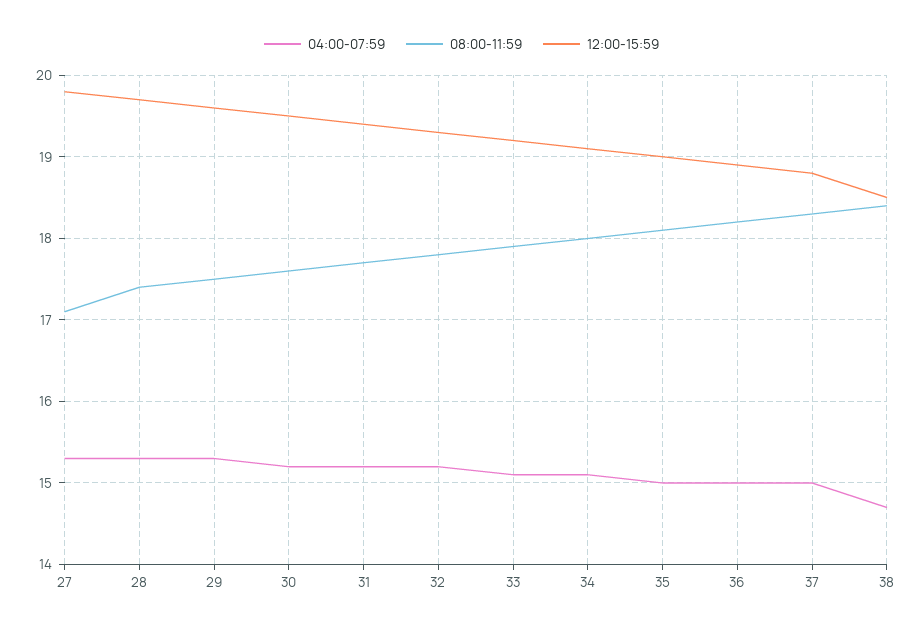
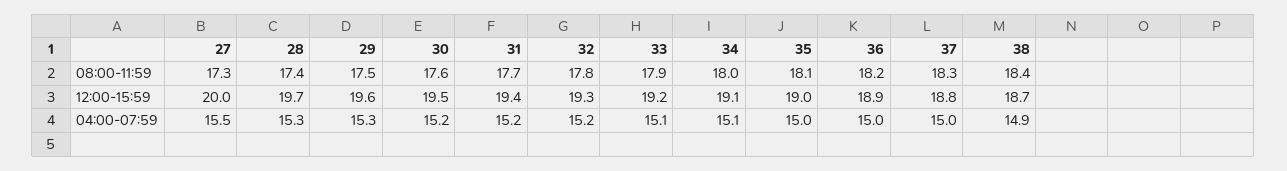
04:00-07:59, 27: 15.3 -> 15.5
08:00-11:59, 27: 17.1 -> 17.3
12:00-15:59, 27: 19.8 -> 20
04:00-07:59, 38: 14.7 -> 14.9
12:00-15:59, 38: 18.5 -> 18.7

